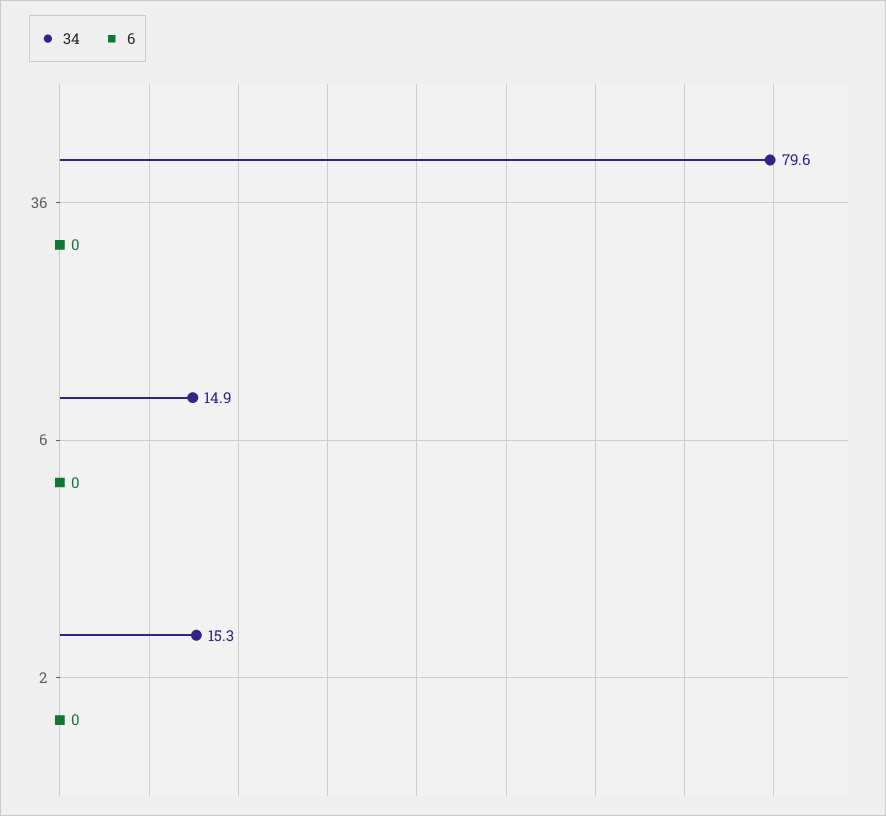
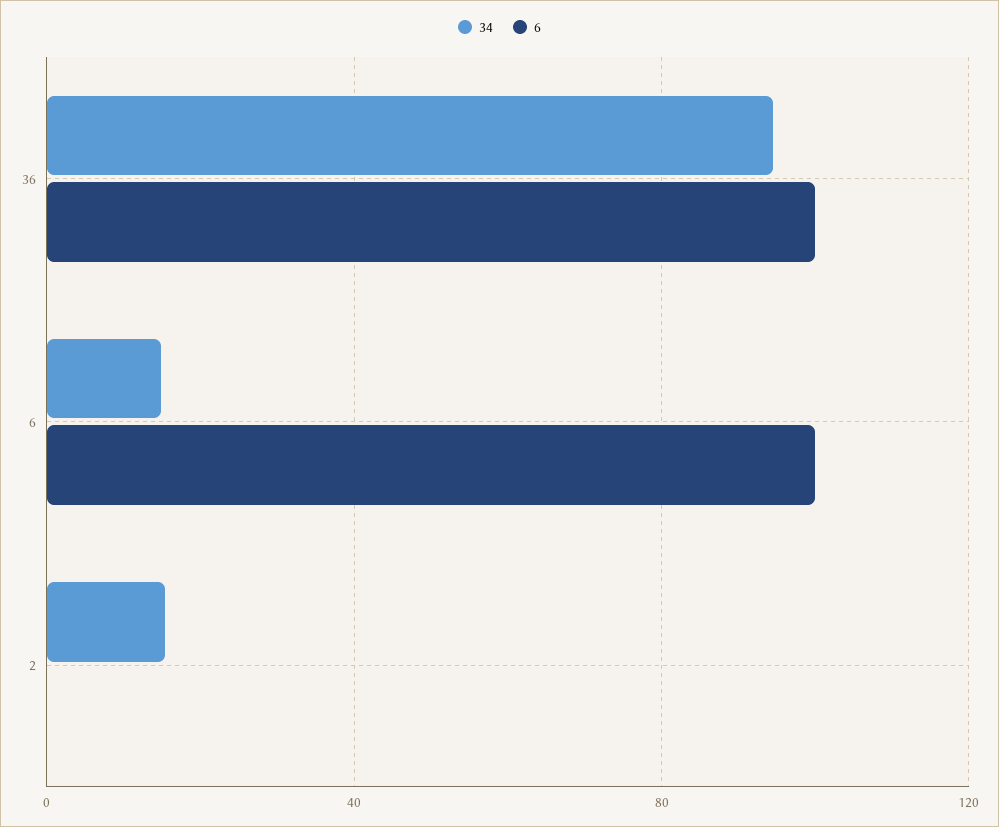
34, 36: 79.6 -> 95
6, 36: 0 -> 100
6, 6: 0 -> 100

